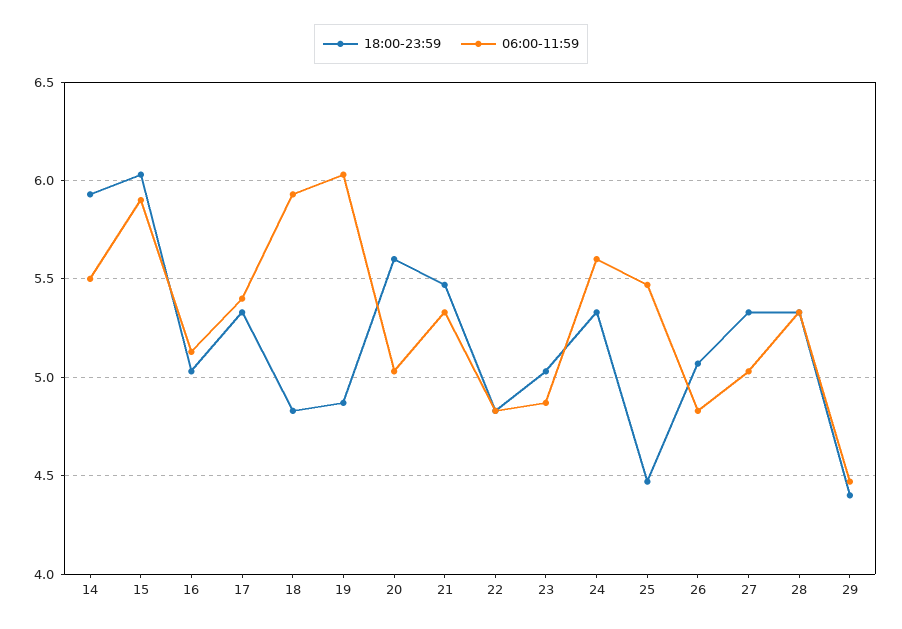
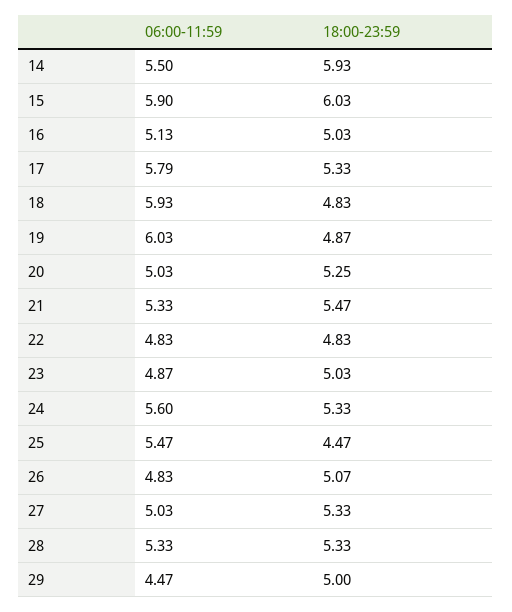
06:00-11:59, 17: 5.4 -> 5.79
18:00-23:59, 20: 5.6 -> 5.25
18:00-23:59, 29: 4.4 -> 5

